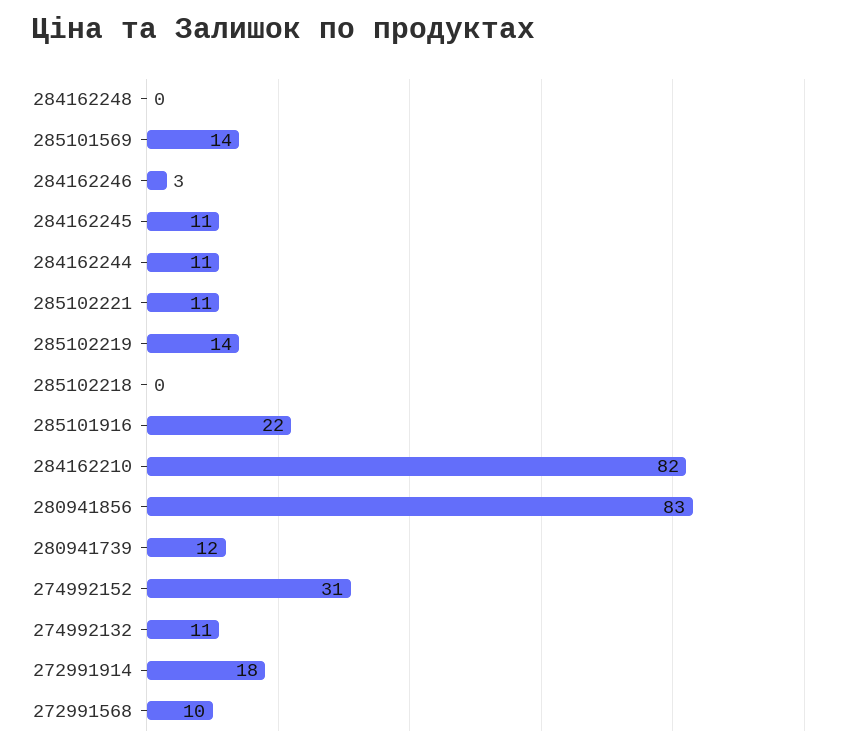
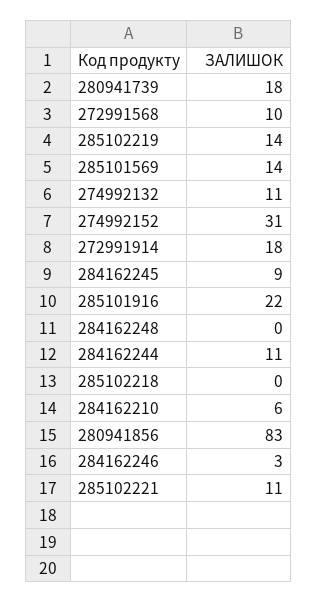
284162245: 11 -> 9
284162210: 82 -> 6
280941739: 12 -> 18

